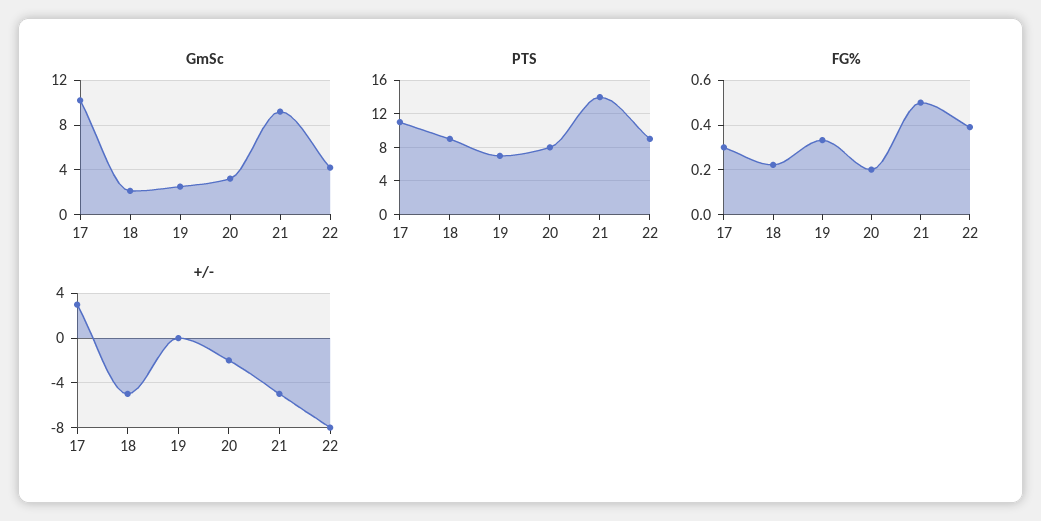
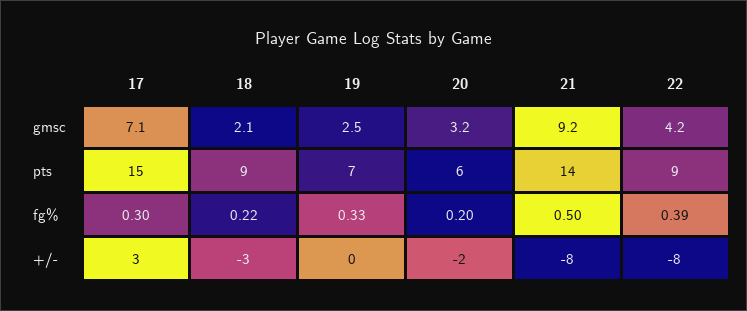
GmSc, 17: 10 -> 7.1
PTS, 17: 11 -> 15
PTS, 20: 8 -> 6
+/-, 18: -5 -> -3
+/-, 21: -5 -> -8

